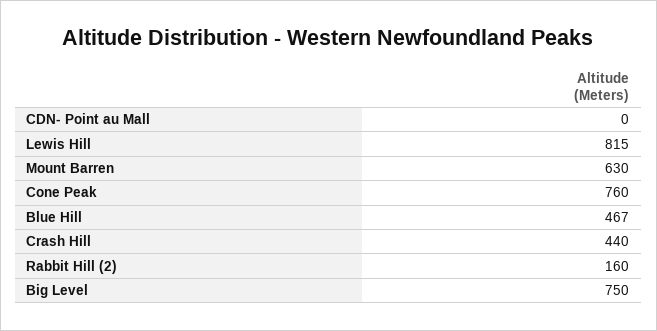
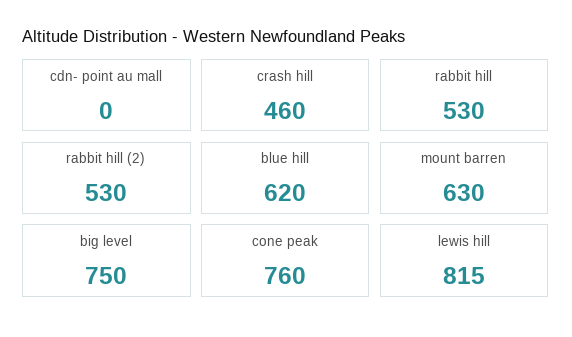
Blue Hill: 467 -> 620
Crash Hill: 440 -> 460
Rabbit Hill (2): 160 -> 530
rabbit hill: none -> 530

